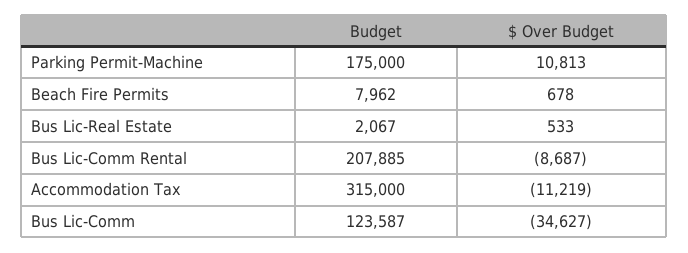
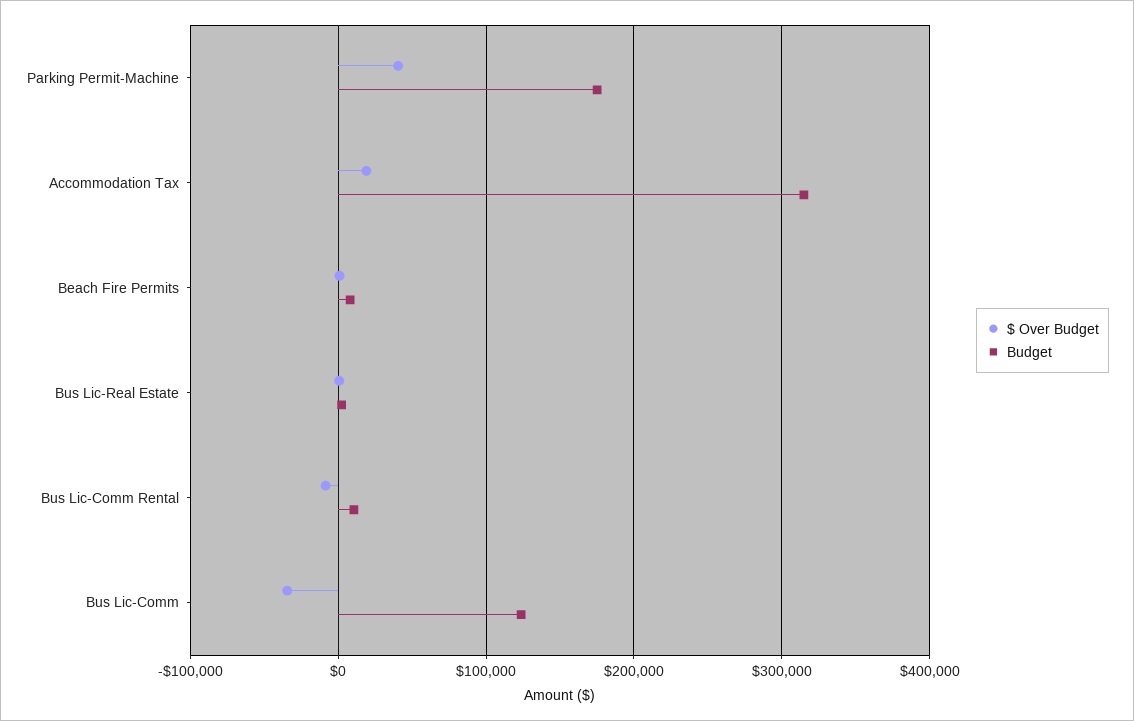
$ Over Budget, Parking Permit-Machine: 10813 -> 40000
Budget, Bus Lic-Comm Rental: 207885 -> 10000
$ Over Budget, Accommodation Tax: -11219 -> 20000

